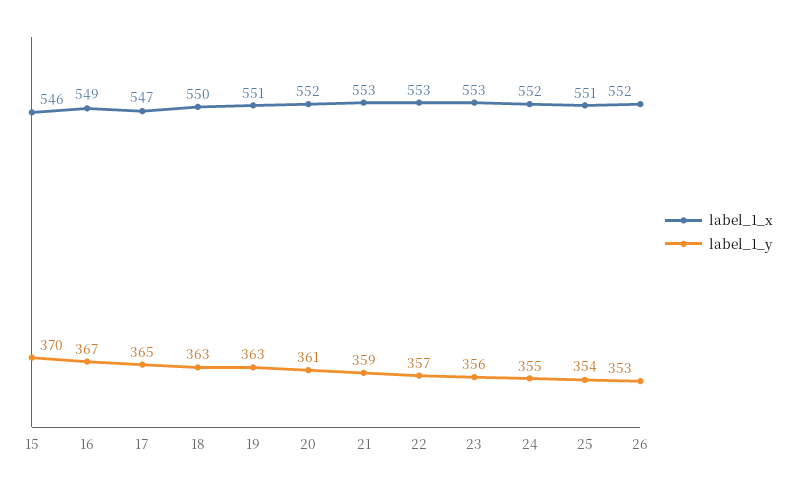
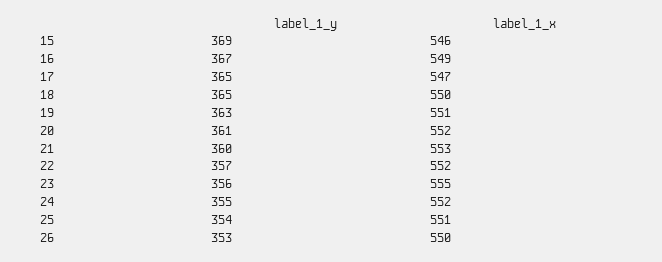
label_1_y, 15: 370 -> 369
label_1_y, 18: 363 -> 365
label_1_y, 21: 359 -> 360
label_1_x, 22: 553 -> 552
label_1_x, 23: 553 -> 555
label_1_x, 26: 552 -> 550

